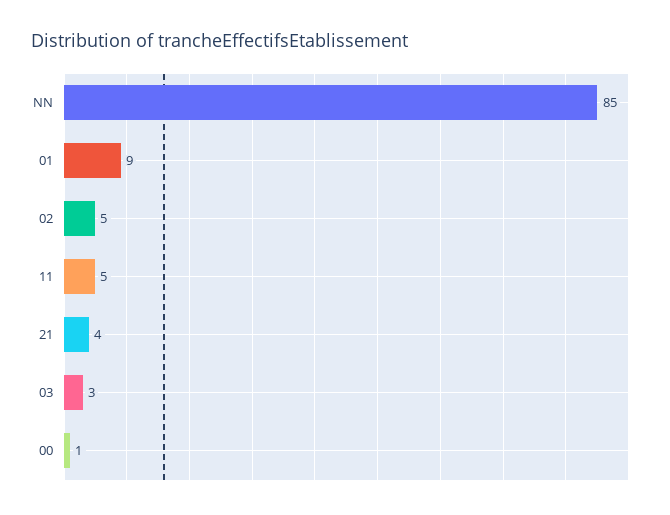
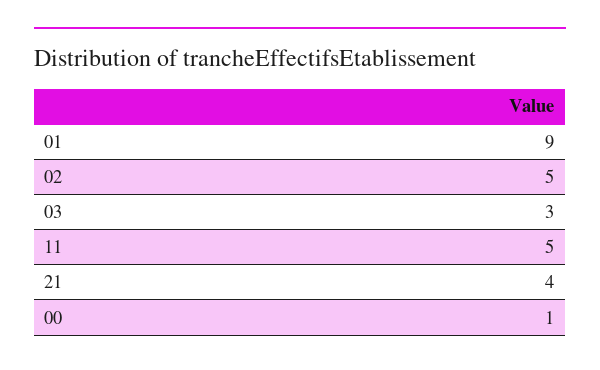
NN: 85 -> none

